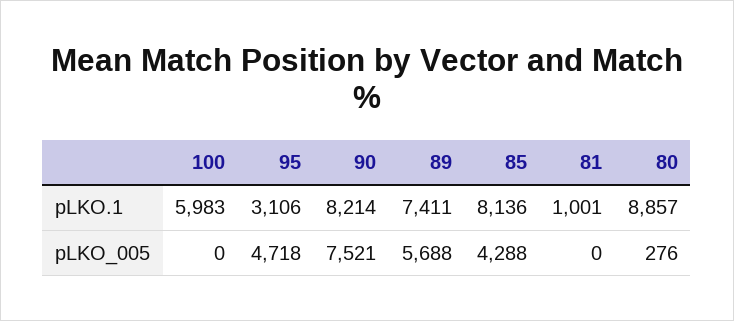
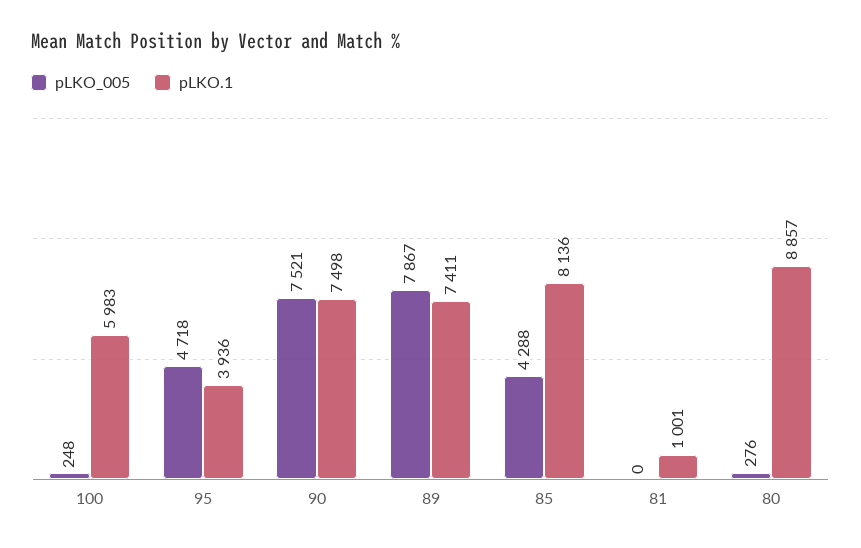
pLKO.1, 95: 3106 -> 3936
pLKO.1, 90: 8214 -> 7498
pLKO_005, 100: 0 -> 248
pLKO_005, 89: 5688 -> 7867

